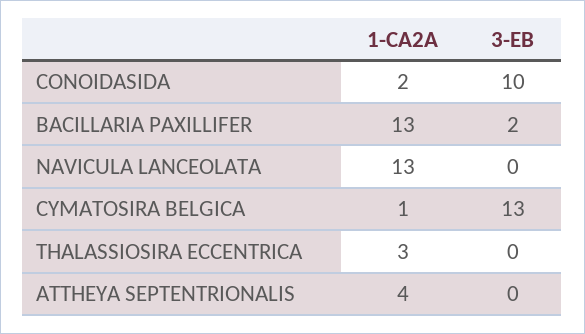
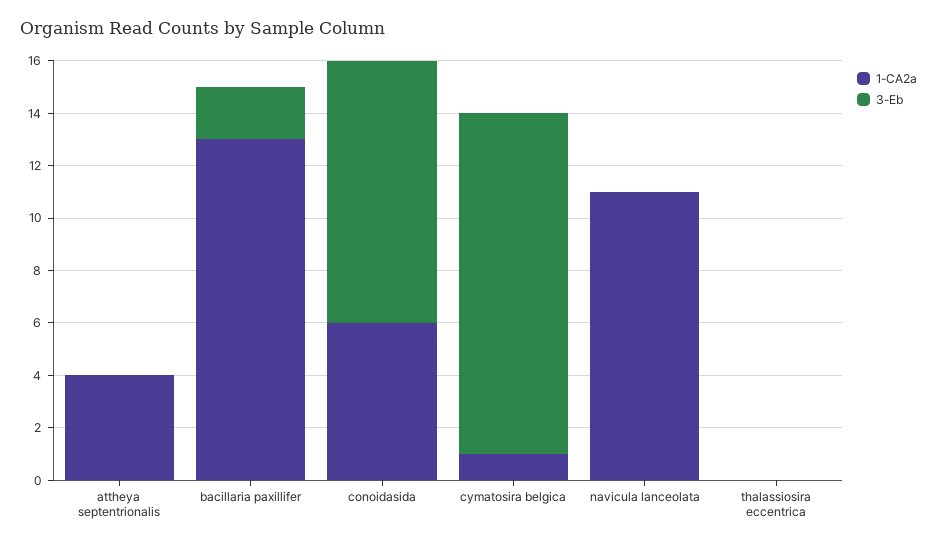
1-CA2A, CONOIDASIDA: 2 -> 6
1-CA2A, NAVICULA LANCEOLATA: 13 -> 11
1-CA2A, THALASSIOSIRA ECCENTRICA: 3 -> 0

